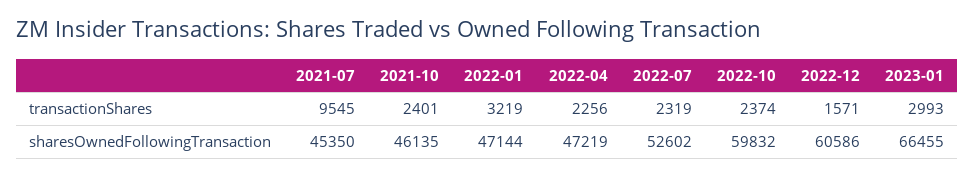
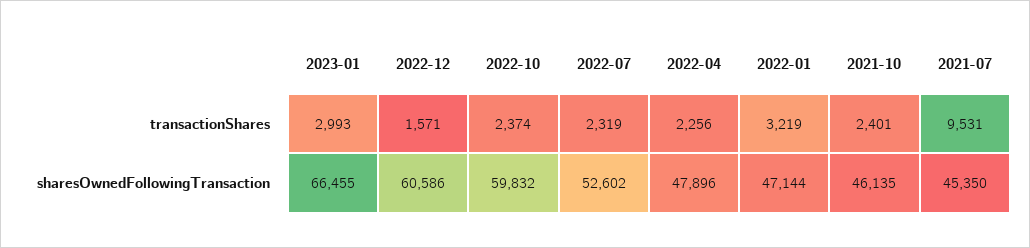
2021-07, transactionShares: 9545 -> 9531
2022-04, sharesOwnedFollowingTransaction: 47219 -> 47896

